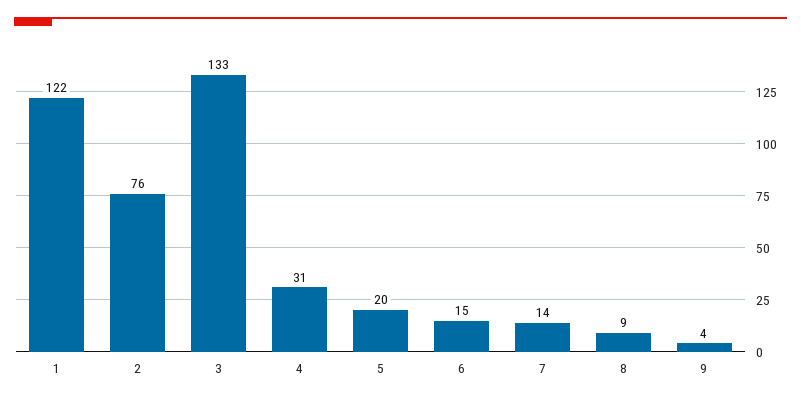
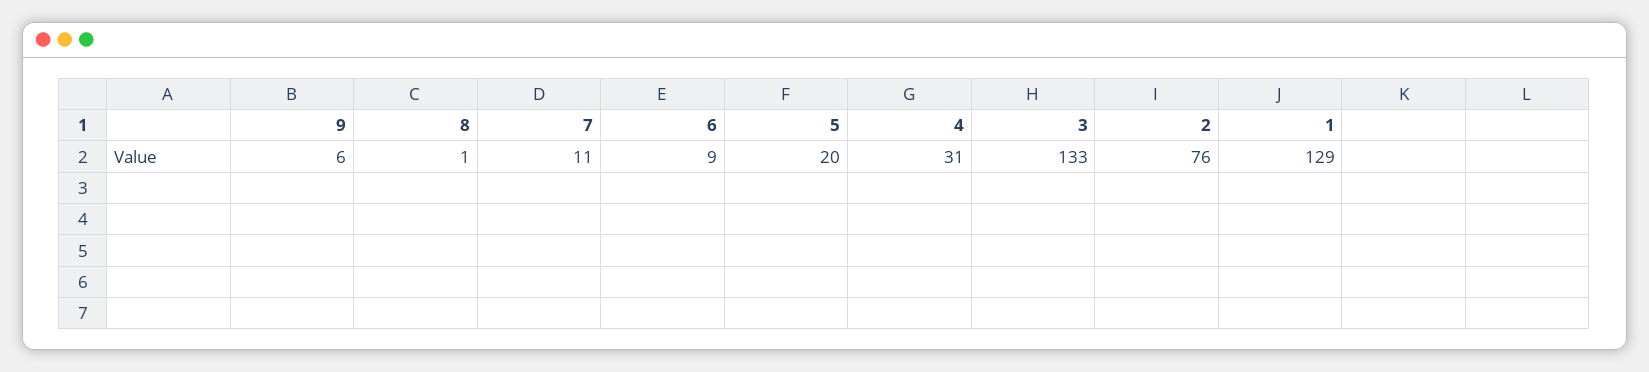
1: 122 -> 129
6: 15 -> 9
7: 14 -> 11
8: 9 -> 1
9: 4 -> 6

